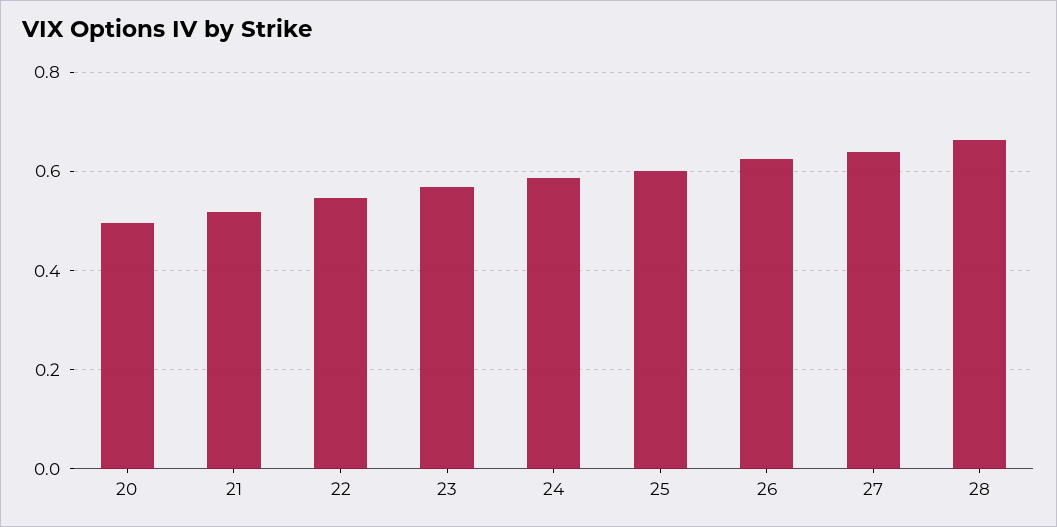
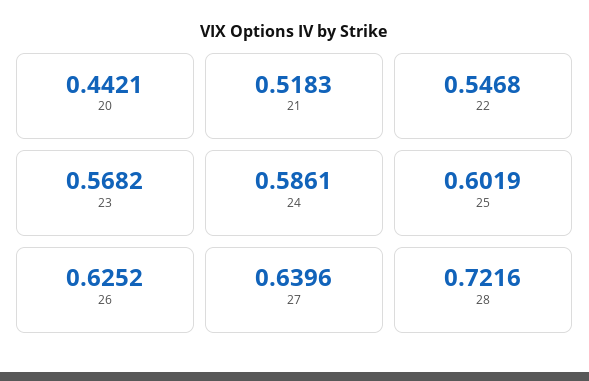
20: 0.5 -> 0.4421
28: 0.66 -> 0.7216

